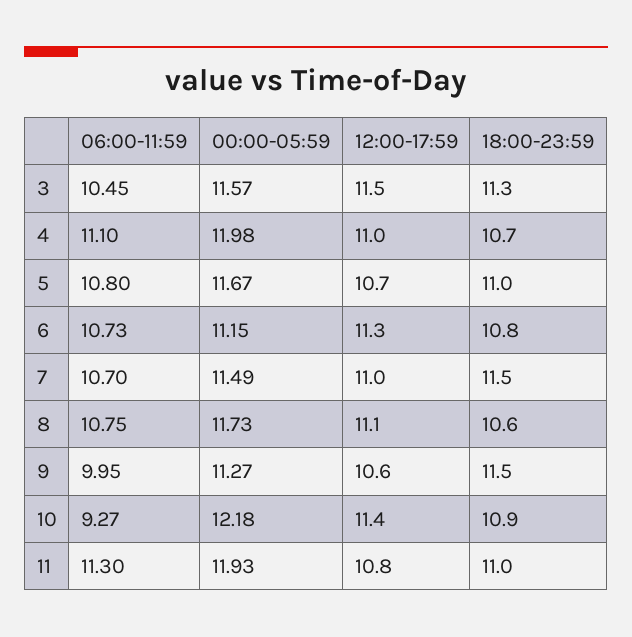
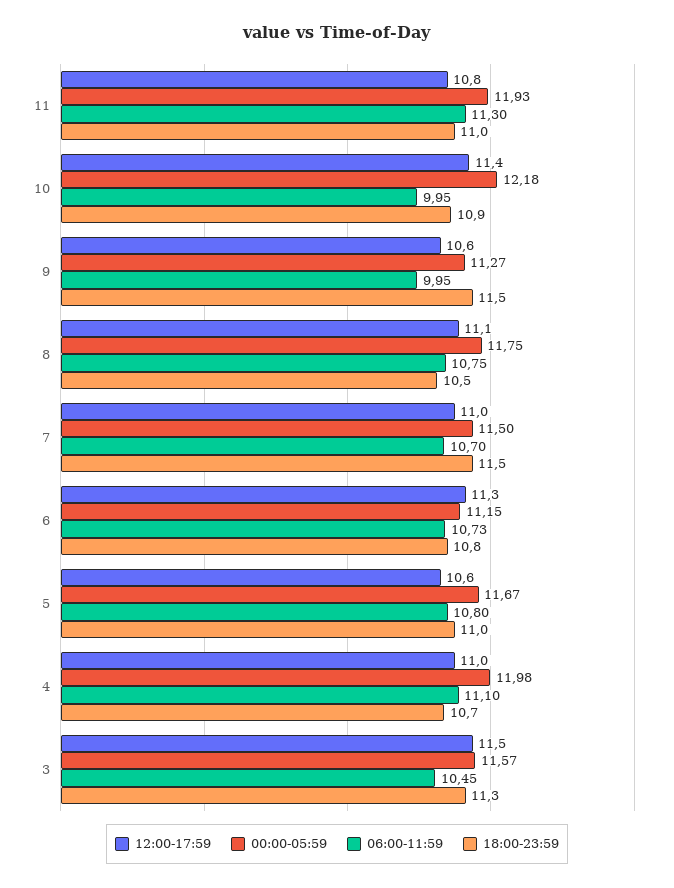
12:00-17:59, 5: 10.7 -> 10.6
00:00-05:59, 7: 11.49 -> 11.5
00:00-05:59, 8: 11.73 -> 11.75
18:00-23:59, 8: 10.6 -> 10.5
06:00-11:59, 10: 9.27 -> 9.95

